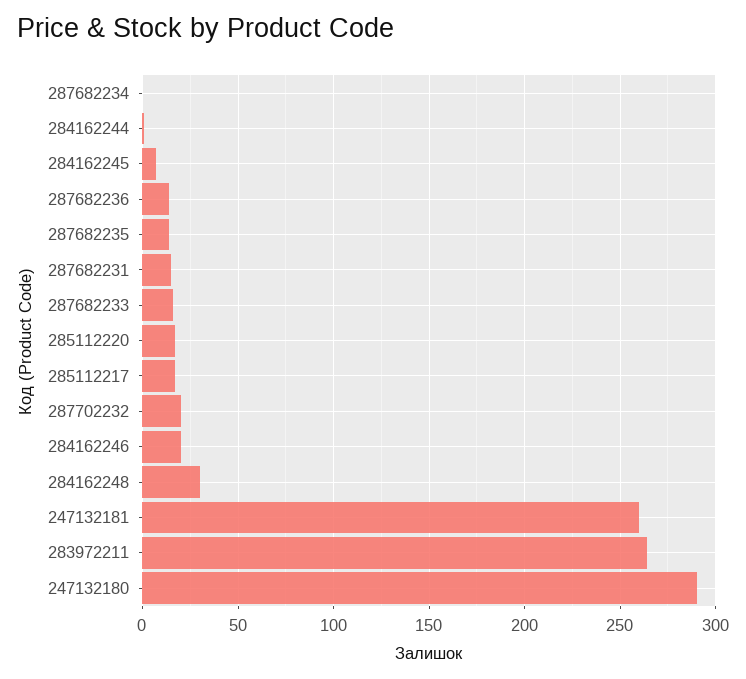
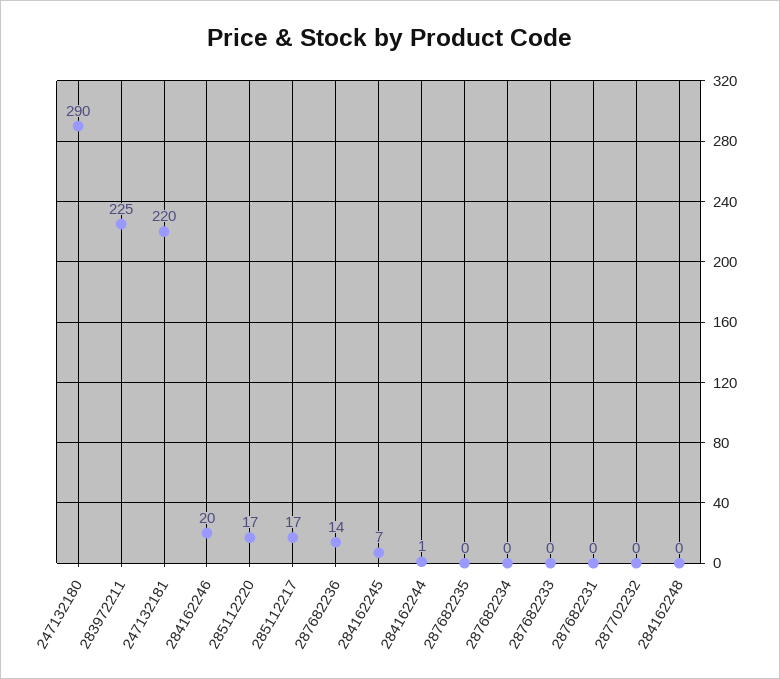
287682235: 15 -> 0
287682231: 15 -> 0
287682233: 15 -> 0
287702232: 20 -> 0
284162248: 30 -> 0
247132181: 260 -> 220
283972211: 265 -> 225

